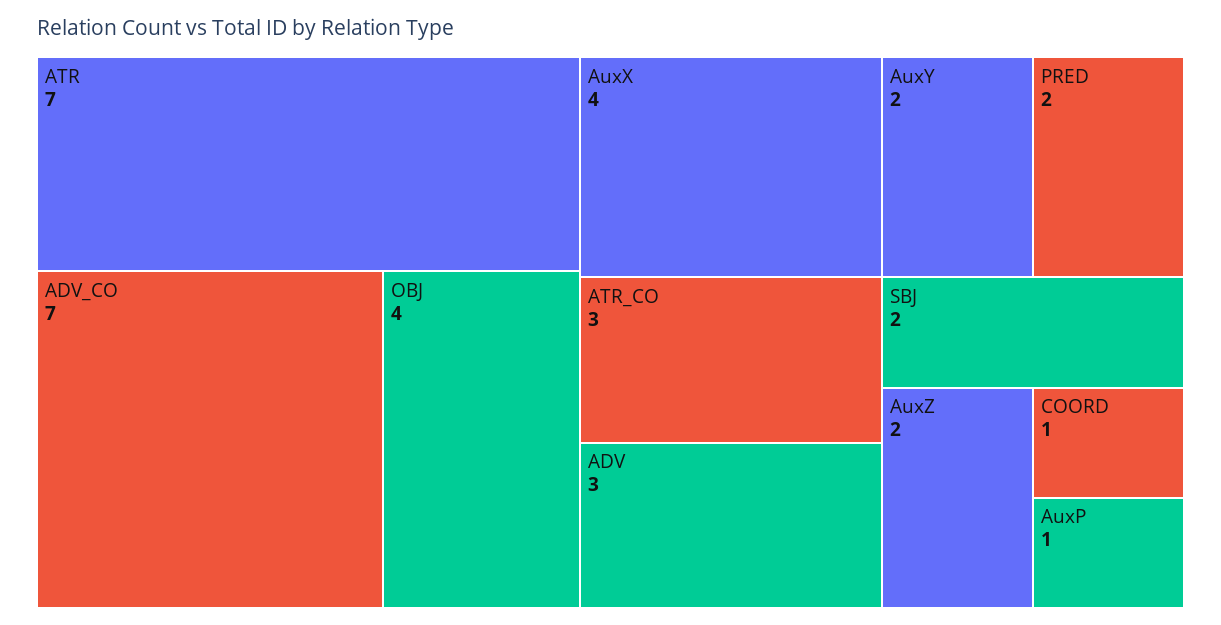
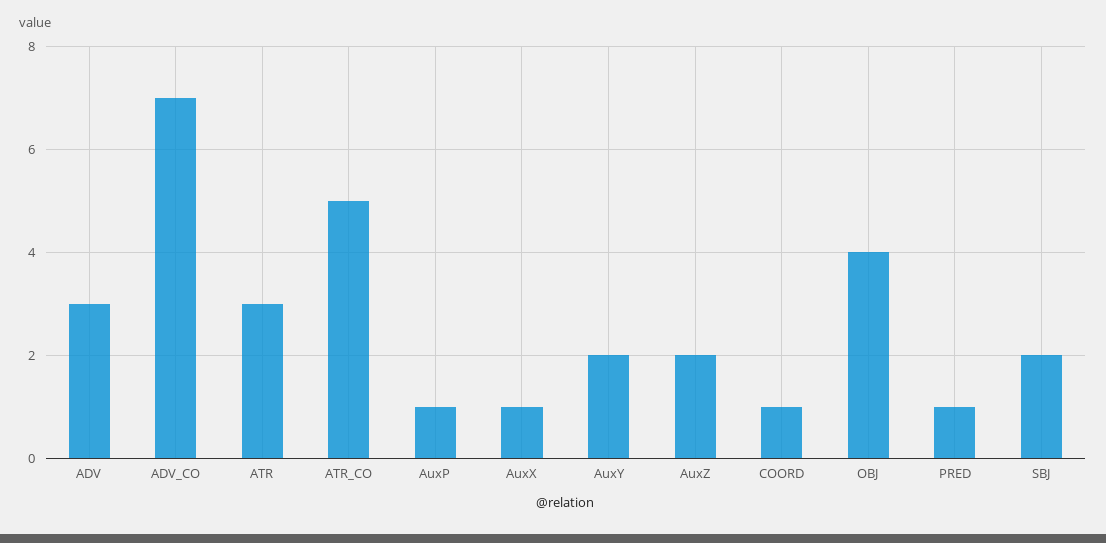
ATR: 7 -> 3
AuxX: 4 -> 1
ATR_CO: 3 -> 5
PRED: 2 -> 1

